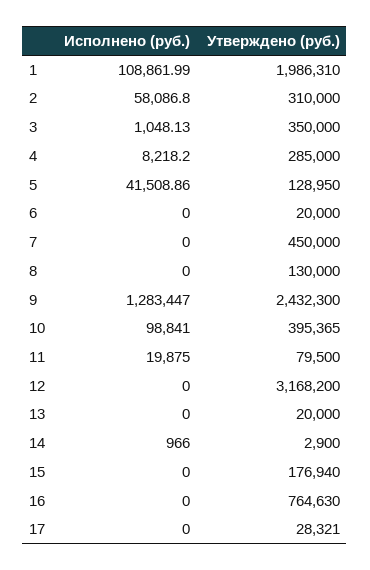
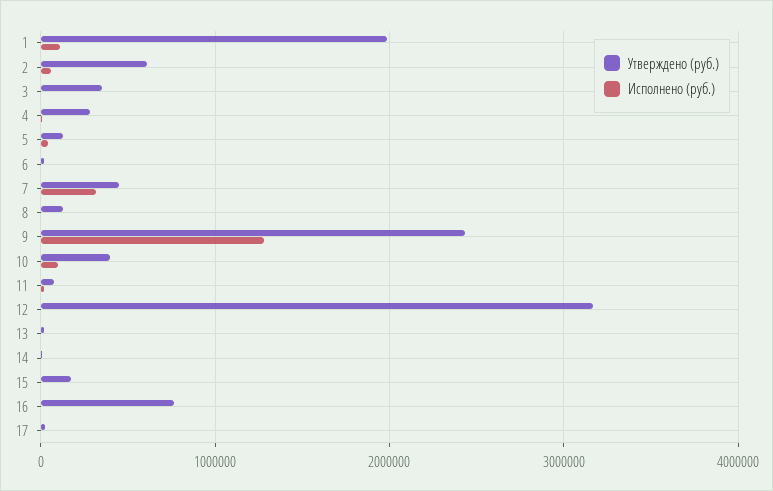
Утверждено (руб.), 2: 310000 -> 600000
Исполнено (руб.), 7: 0 -> 300000

